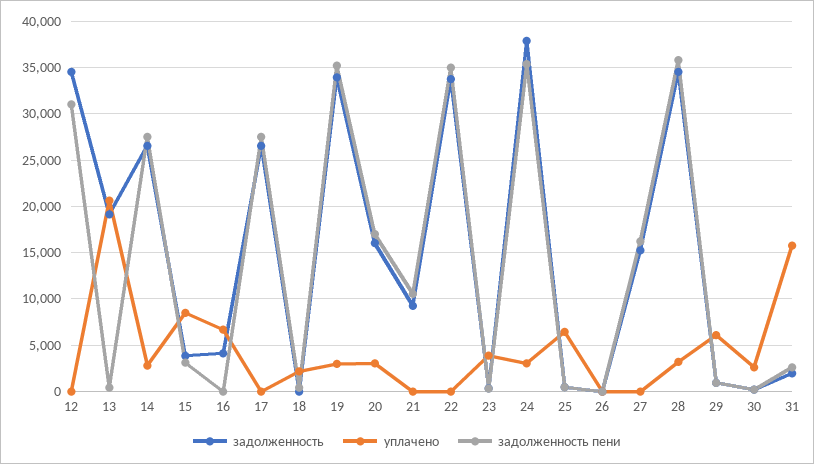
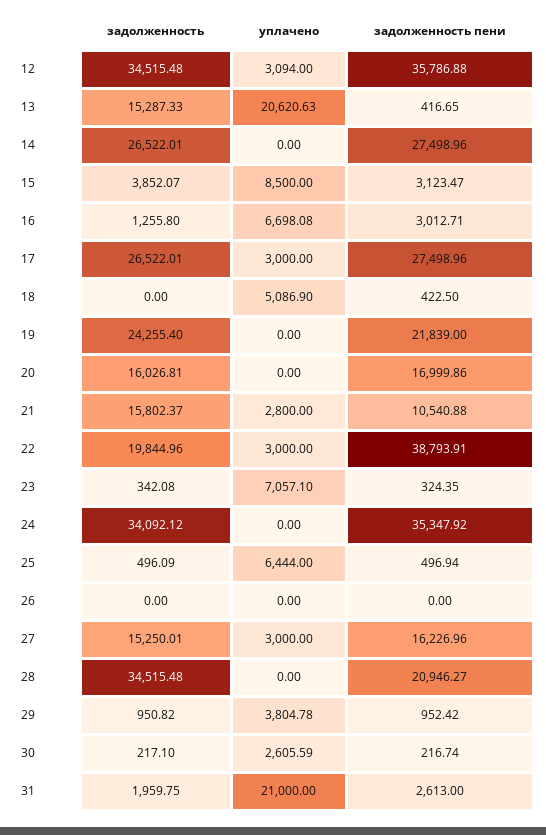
уплачено, 12: 0 -> 3094
задолженность пени, 12: 31000 -> 35786.88
задолженность, 13: 19000 -> 15287.33
уплачено, 14: 3000 -> 0
задолженность, 16: 4000 -> 1255.8
задолженность пени, 16: 0 -> 3012.71
уплачено, 17: 0 -> 3000
уплачено, 18: 2000 -> 5086.9
задолженность, 19: 34000 -> 24255.4
уплачено, 19: 3000 -> 0
задолженность пени, 19: 35000 -> 21839
уплачено, 20: 3000 -> 0
задолженность, 21: 9000 -> 15802.37
уплачено, 21: 0 -> 2800
задолженность, 22: 34000 -> 19844.96
уплачено, 22: 0 -> 3000
задолженность пени, 22: 35000 -> 38793.91
уплачено, 23: 4000 -> 7057.1
задолженность, 24: 38000 -> 34092.12
уплачено, 24: 3000 -> 0
уплачено, 27: 0 -> 3000
уплачено, 28: 3000 -> 0
задолженность пени, 28: 36000 -> 20946.27
уплачено, 29: 6000 -> 3804.78
уплачено, 31: 16000 -> 21000

